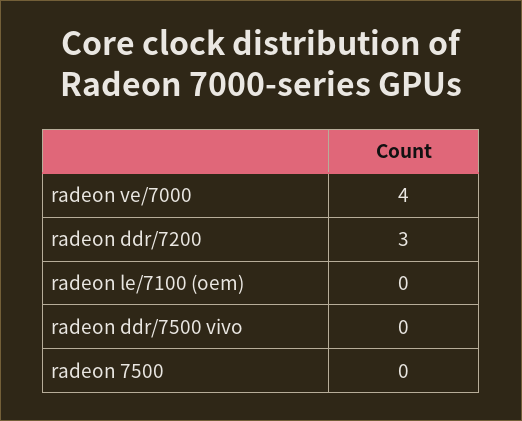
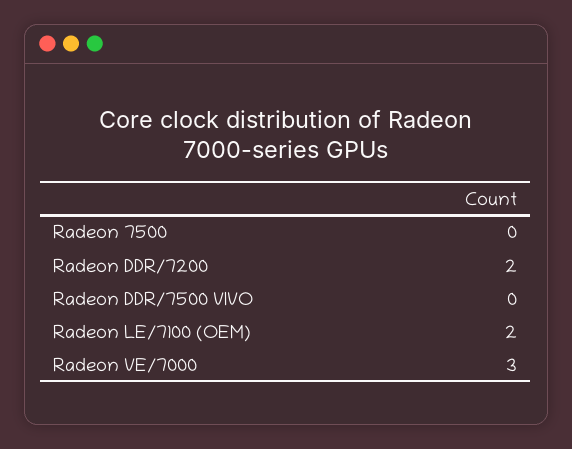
radeon ve/7000: 4 -> 3
radeon ddr/7200: 3 -> 2
radeon le/7100 (oem): 0 -> 2

